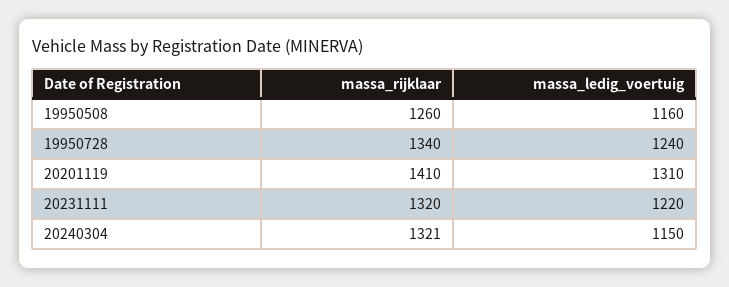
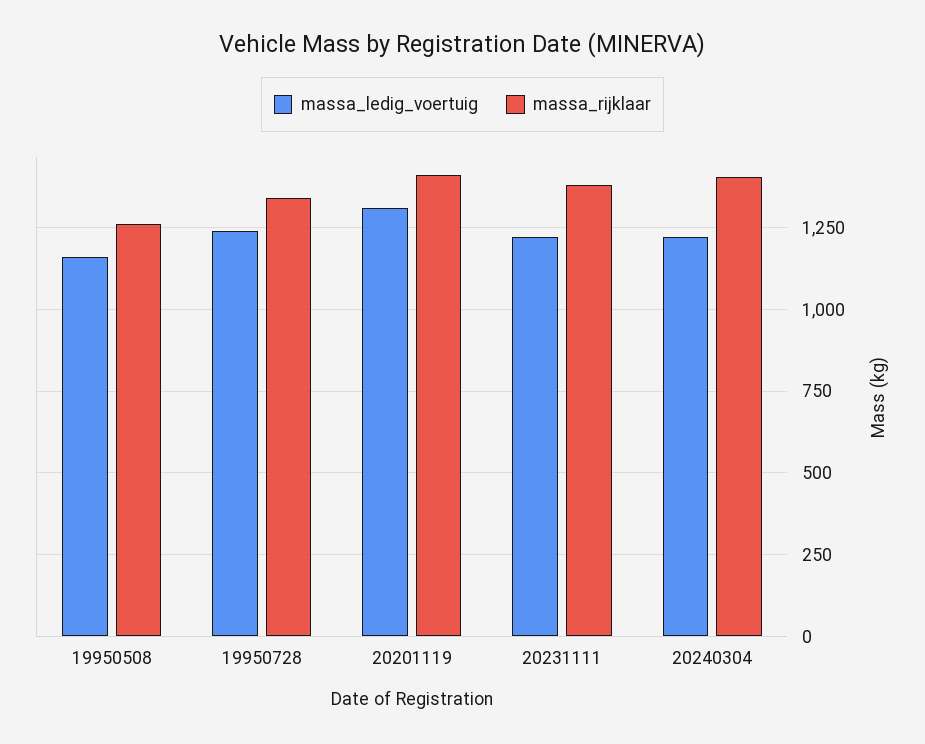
massa_rijklaar, 20231111: 1320 -> 1375
massa_rijklaar, 20240304: 1321 -> 1400
massa_ledig_voertuig, 20240304: 1150 -> 1225

